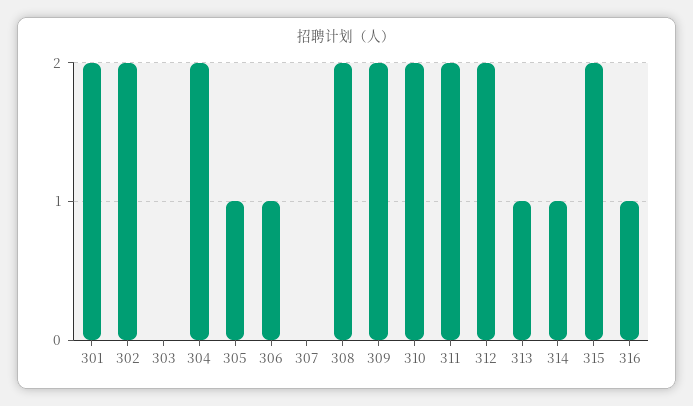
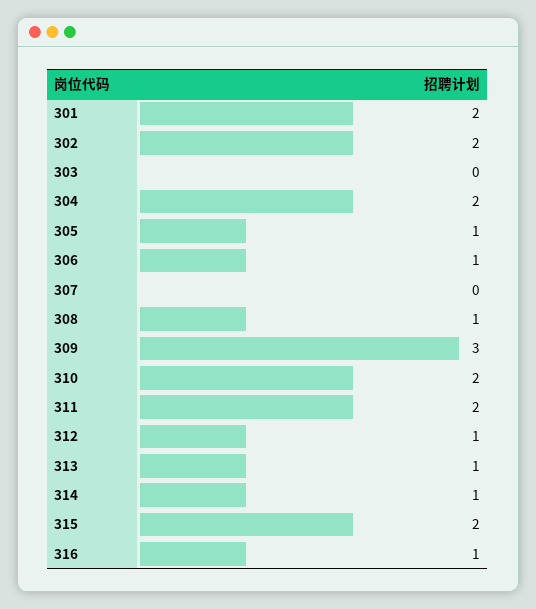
308: 2 -> 1
309: 2 -> 3
312: 2 -> 1

